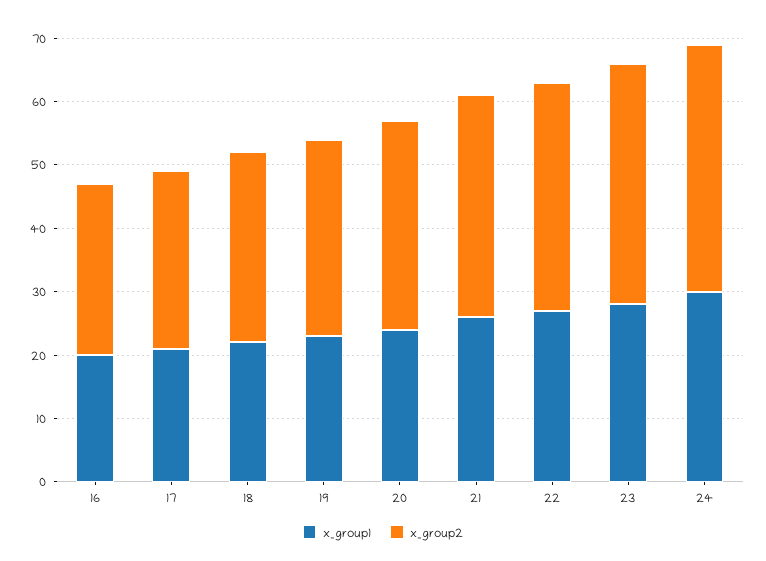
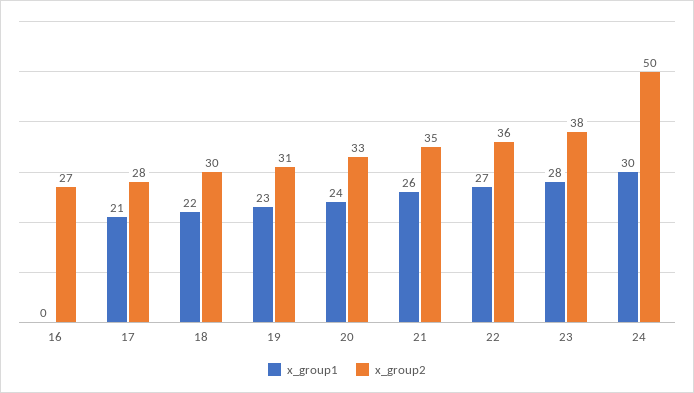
x_group1, 16: 20 -> 0
x_group2, 24: 40 -> 50

